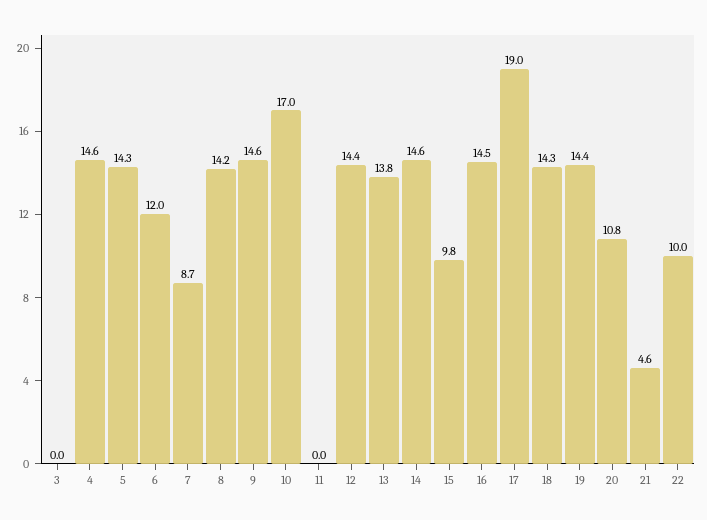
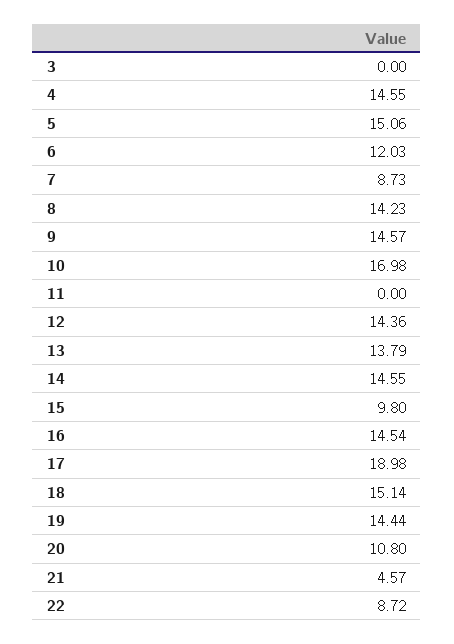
5: 14.3 -> 15.06
18: 14.3 -> 15.14
22: 10 -> 8.72

